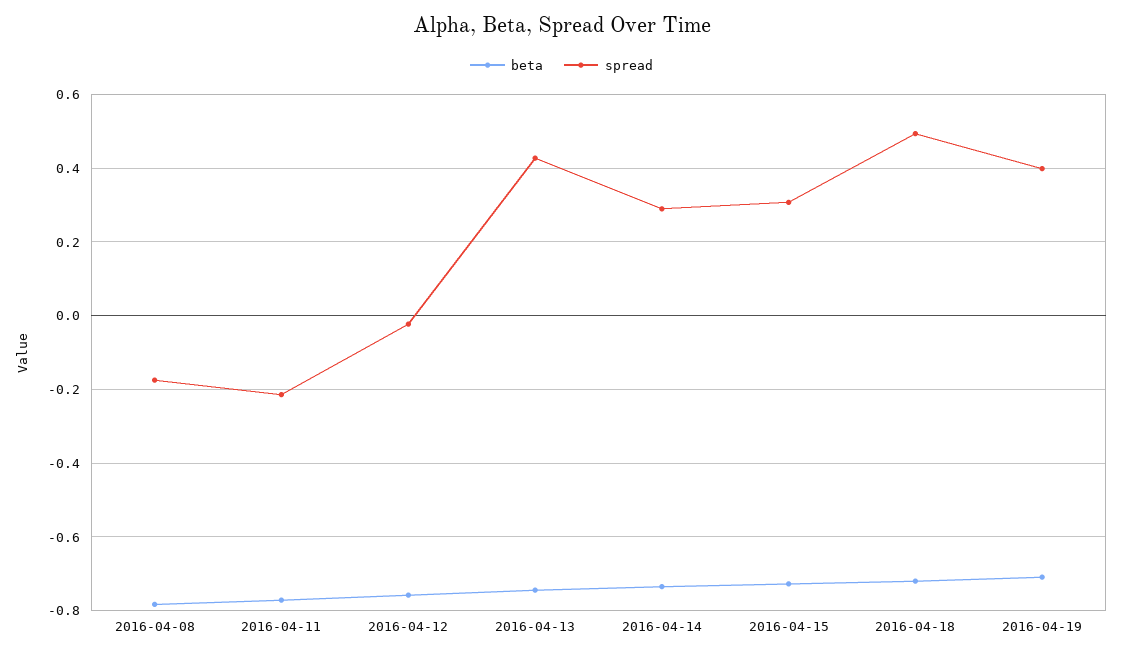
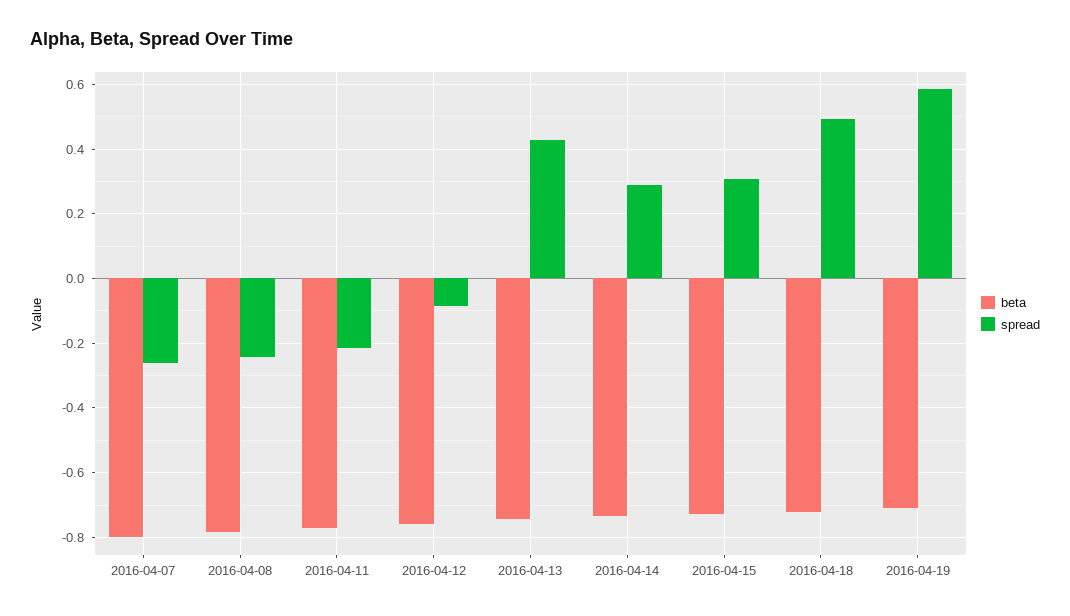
spread, 2016-04-08: -0.18 -> -0.24
spread, 2016-04-12: -0.02 -> -0.08
spread, 2016-04-19: 0.4 -> 0.58
beta, 2016-04-07: none -> -0.8
spread, 2016-04-07: none -> -0.26

